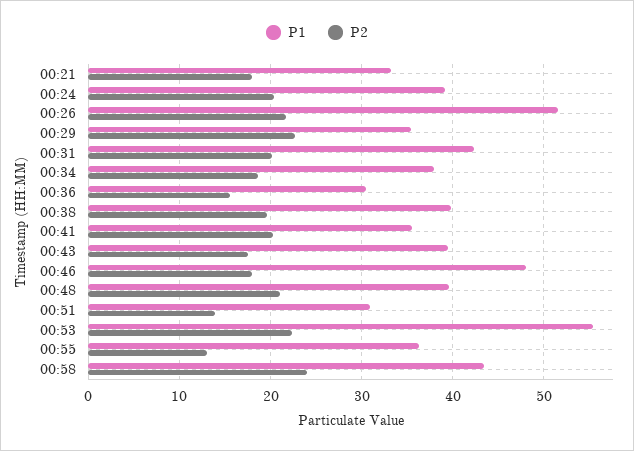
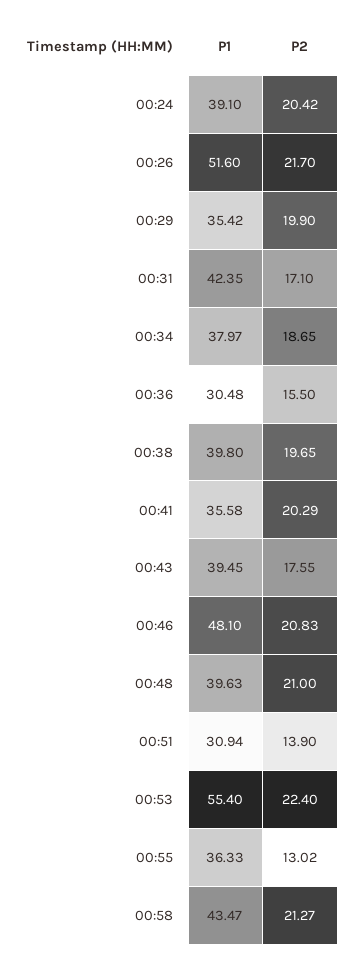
P1, 00:21: 33 -> none
P2, 00:21: 18 -> none
P2, 00:29: 23 -> 19.9
P2, 00:31: 20 -> 17.1
P2, 00:46: 18 -> 20.83
P2, 00:58: 24 -> 21.27

